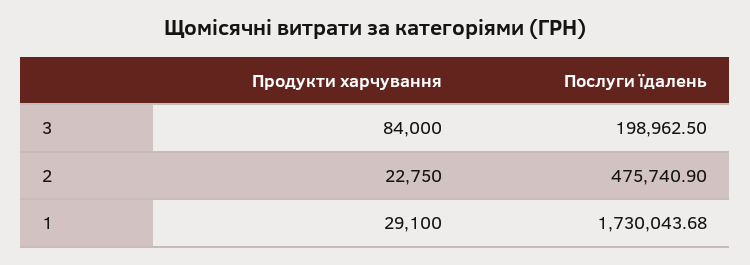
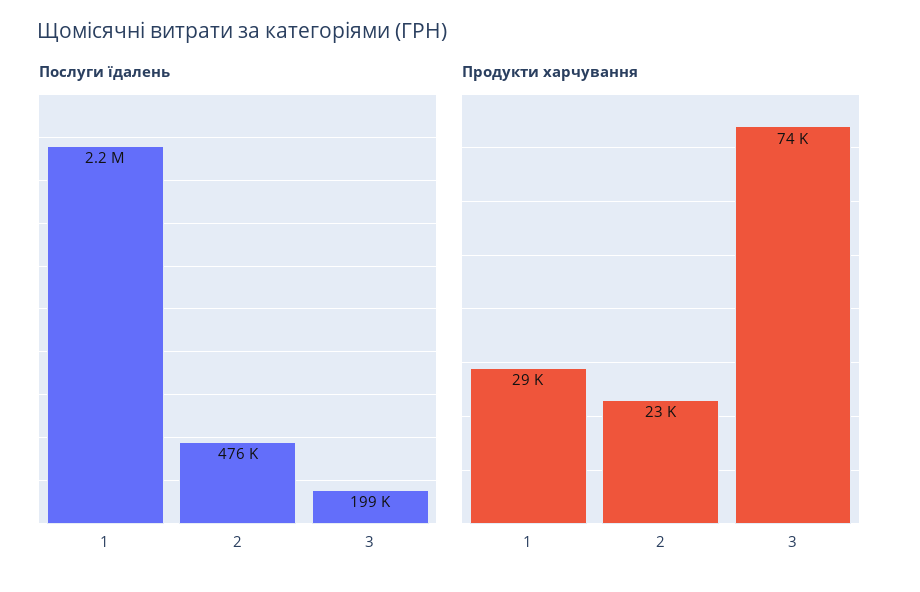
Продукти харчування, 3: 84000 -> 74000
Послуги їдалень, 1: 1730043.68 -> 2200000

